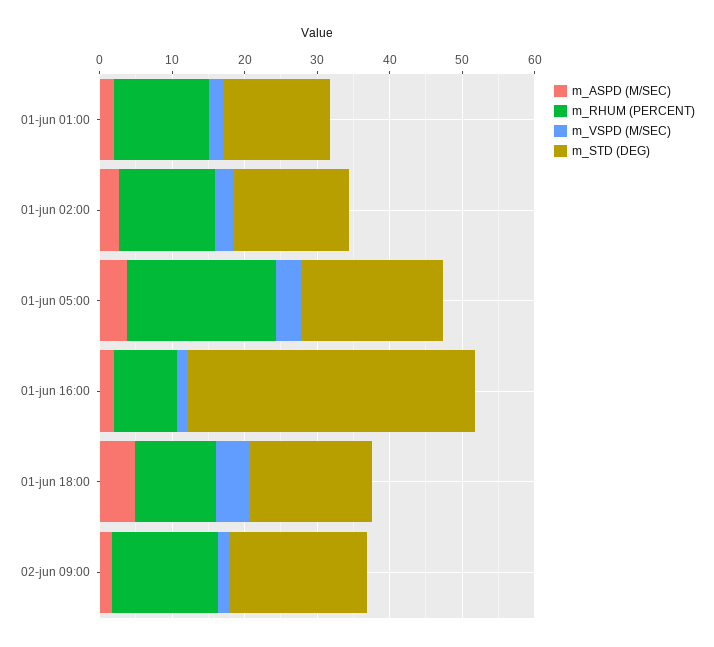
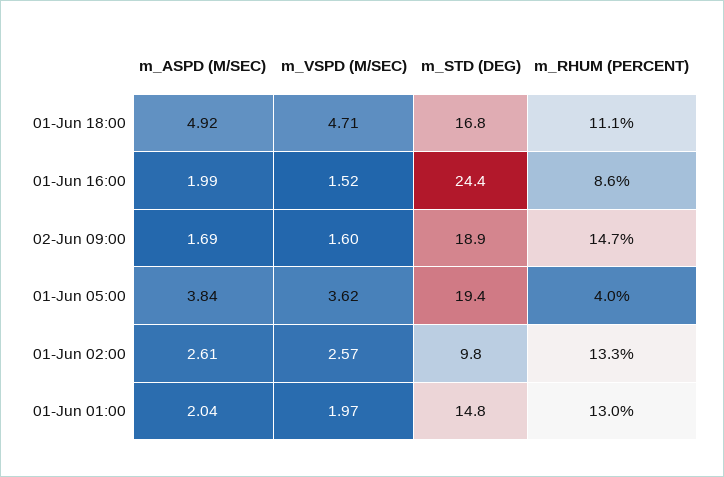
m_STD (DEG), 01-jun 02:00: 16 -> 9.8
m_RHUM (PERCENT), 01-jun 05:00: 20 -> 4
m_STD (DEG), 01-jun 16:00: 40 -> 24.4

